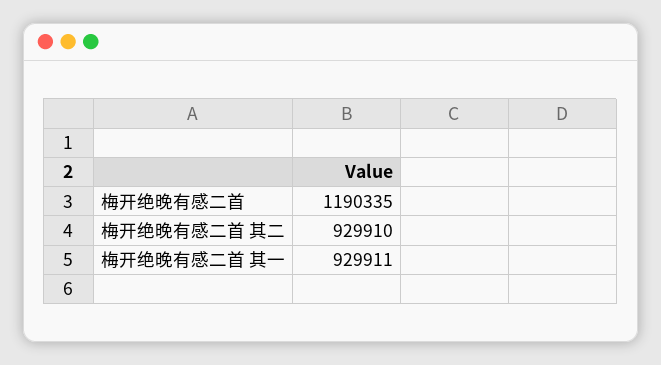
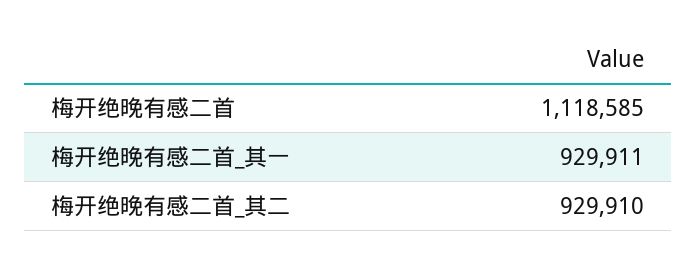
梅开绝晚有感二首: 1190335 -> 1118585

